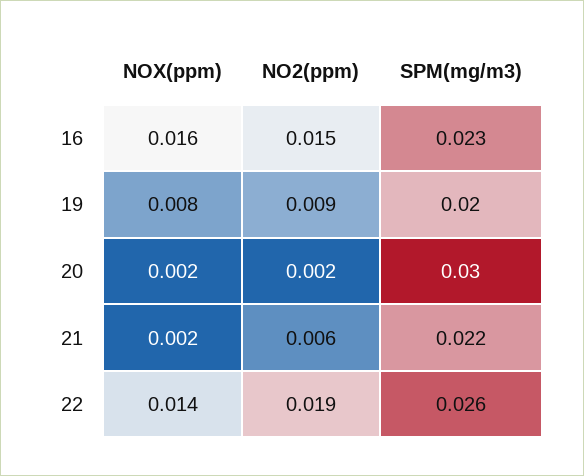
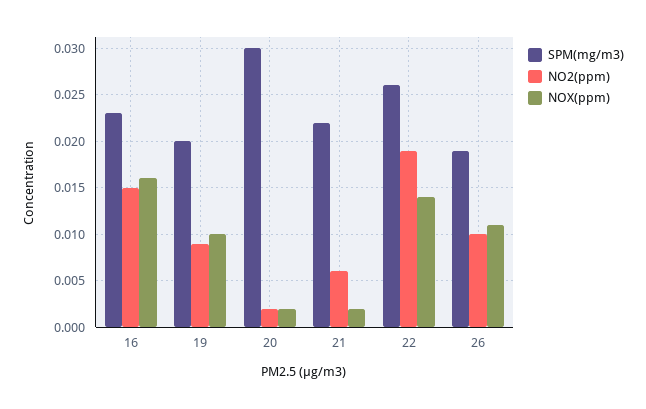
NOX(ppm), 19: 0.008 -> 0.01
SPM(mg/m3), 26: none -> 0.019
NO2(ppm), 26: none -> 0.01
NOX(ppm), 26: none -> 0.011

